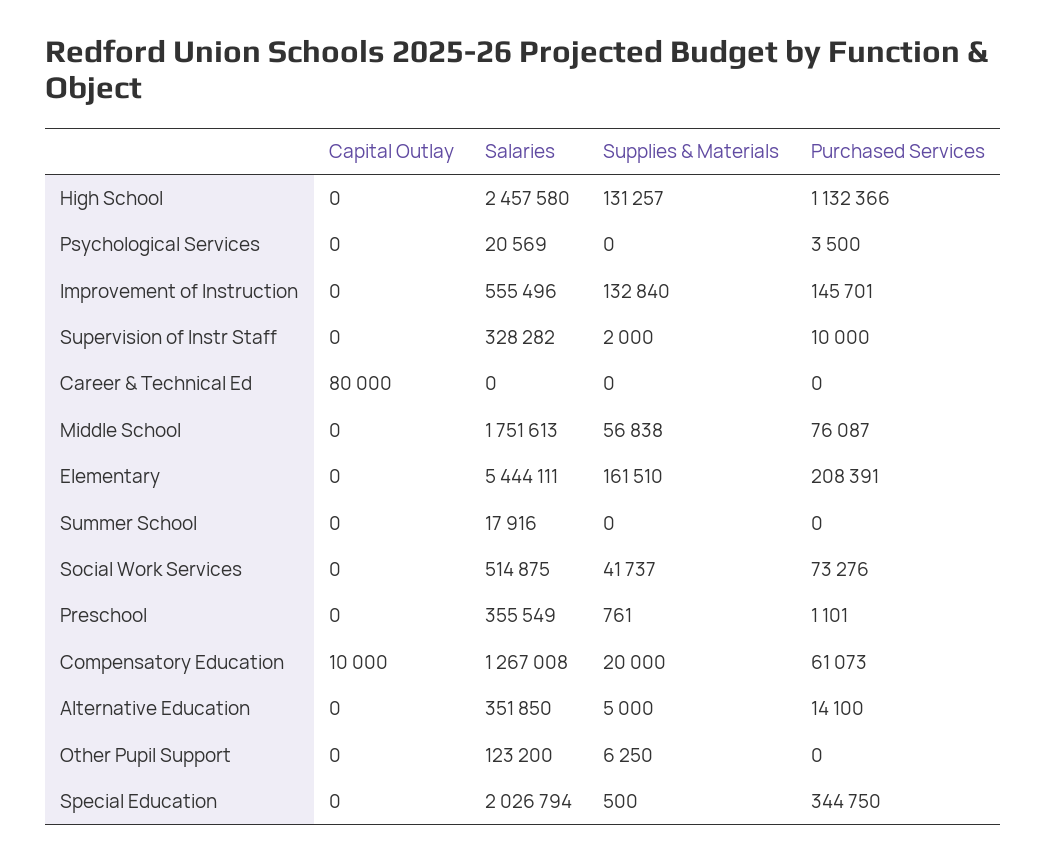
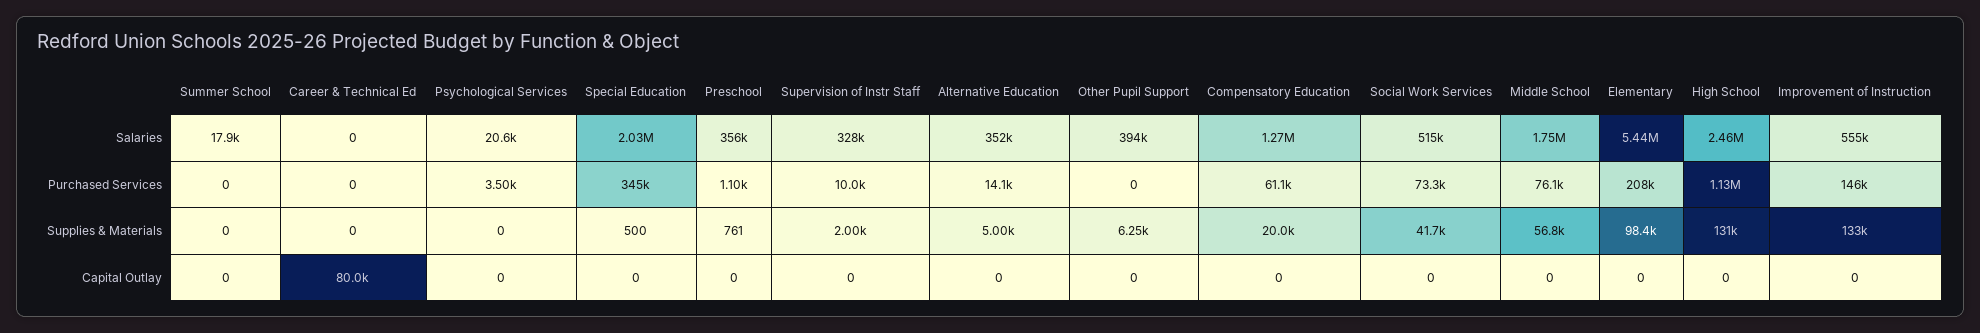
Supplies & Materials, Elementary: 161510 -> 98400
Capital Outlay, Compensatory Education: 10000 -> 0
Salaries, Other Pupil Support: 123200 -> 394000

